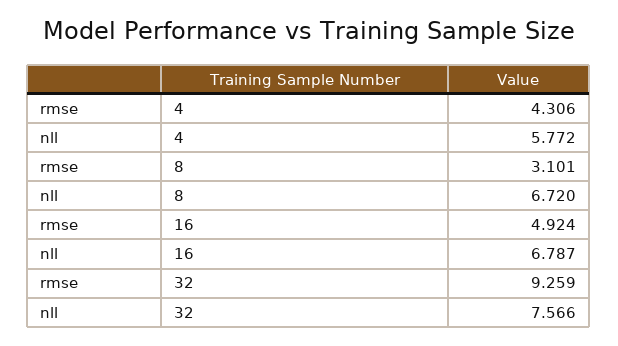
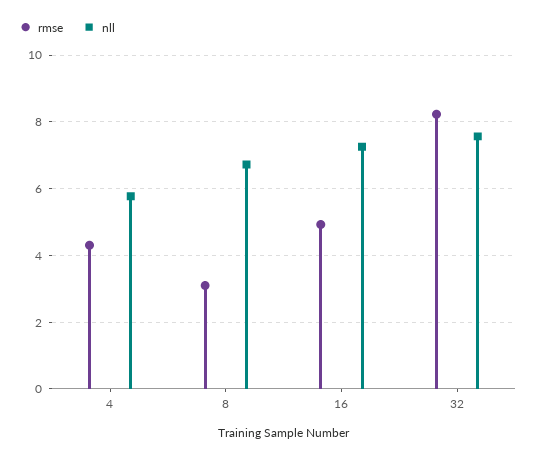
nll, 16: 6.787 -> 7.2
rmse, 32: 9.259 -> 8.2

